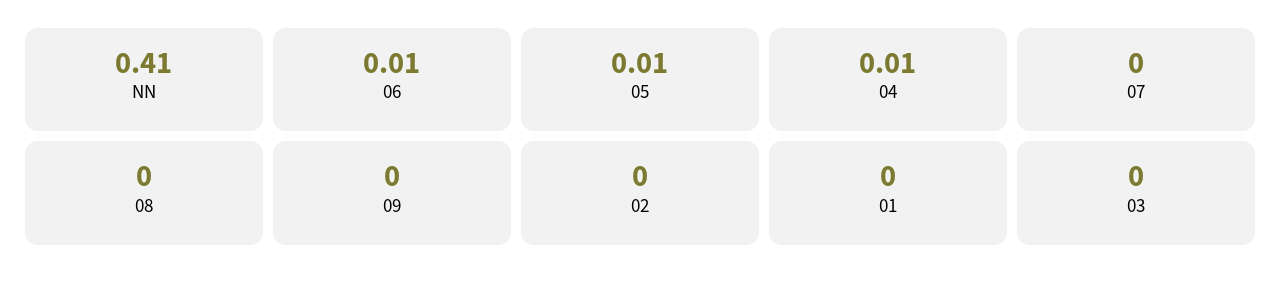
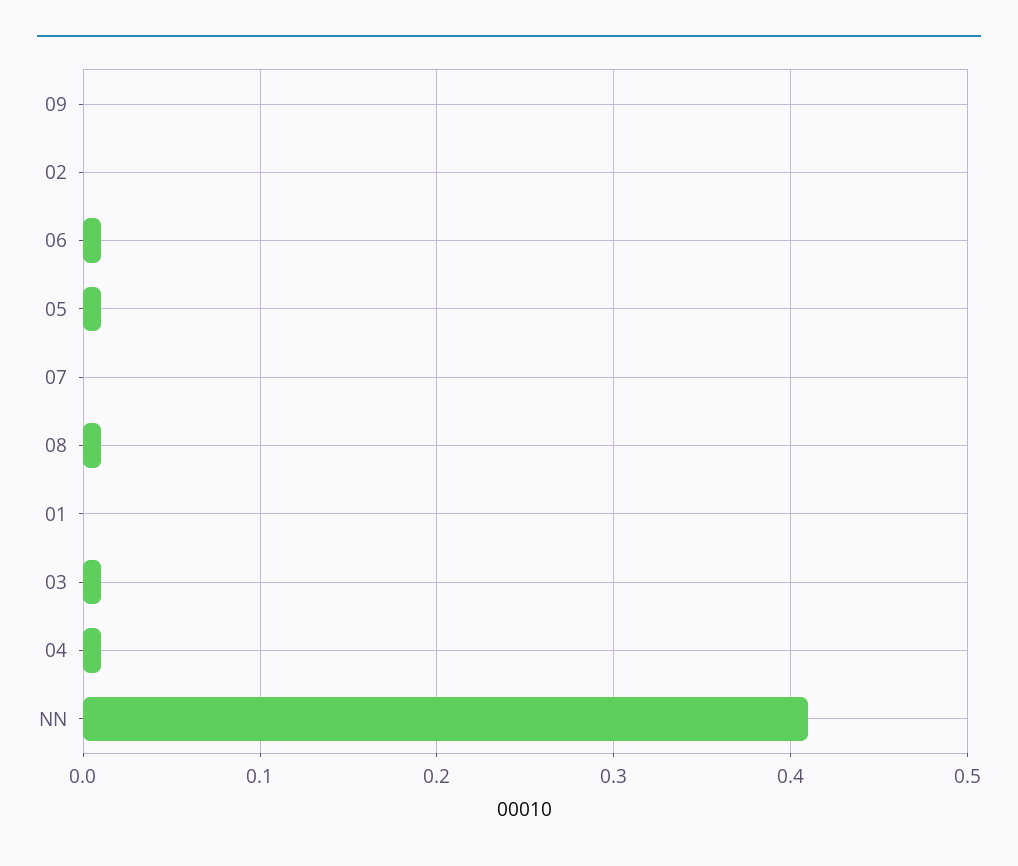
08: 0 -> 0.01
03: 0 -> 0.01

